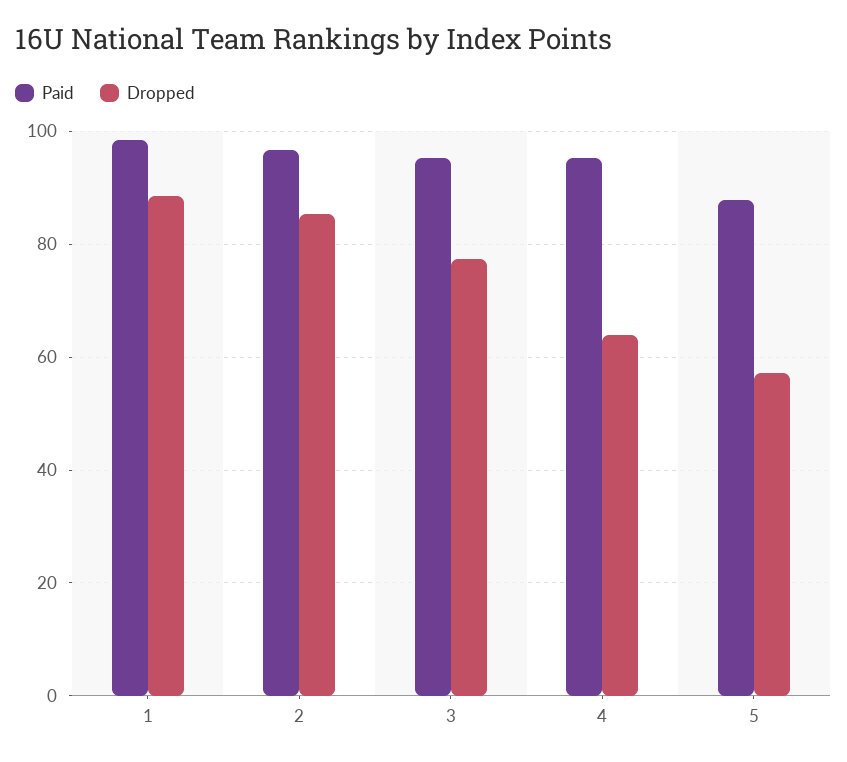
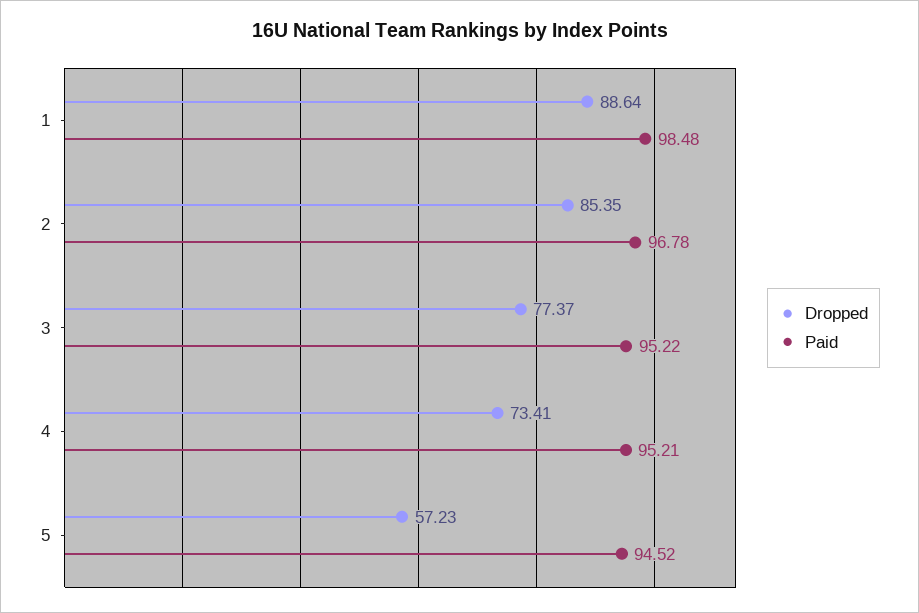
Dropped, 4: 64 -> 73.41
Paid, 5: 88 -> 94.52

